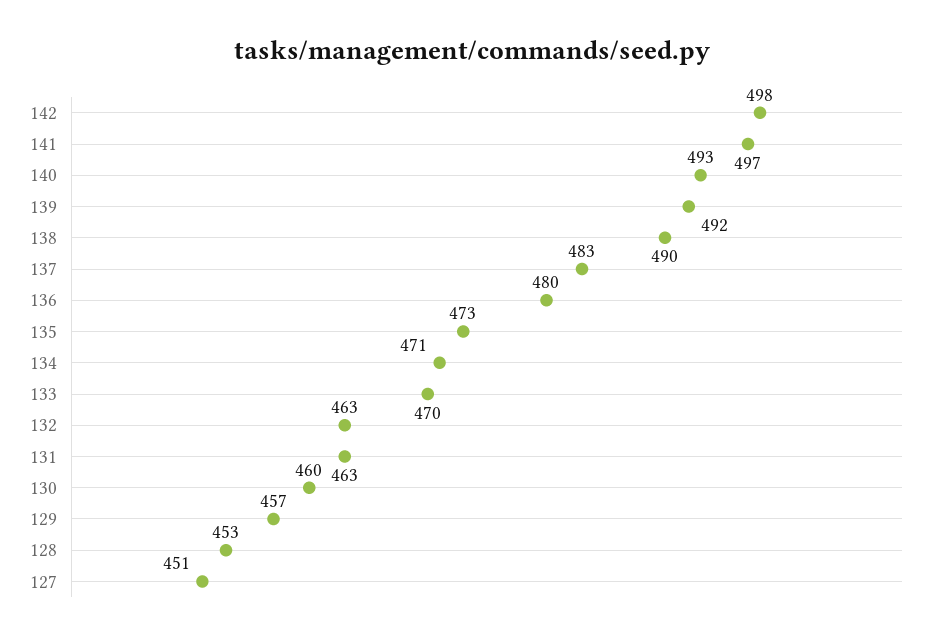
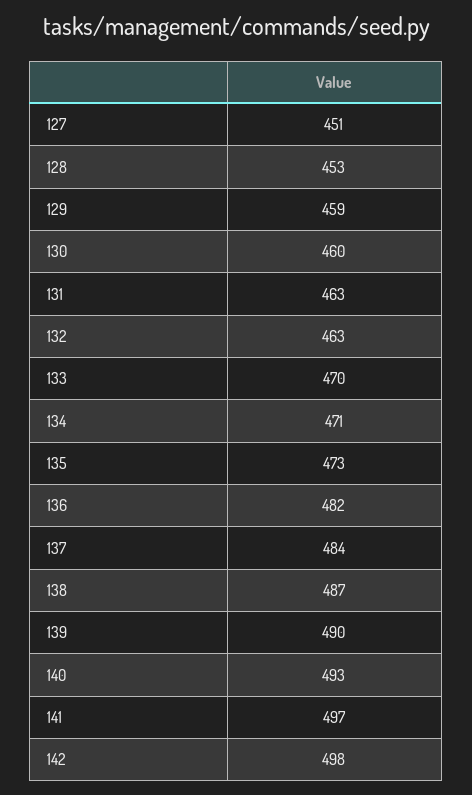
139: 492 -> 490
138: 490 -> 487
137: 483 -> 484
136: 480 -> 482
129: 457 -> 459

